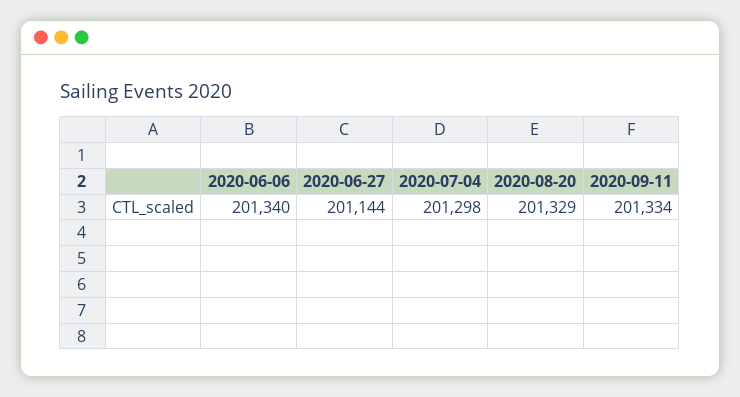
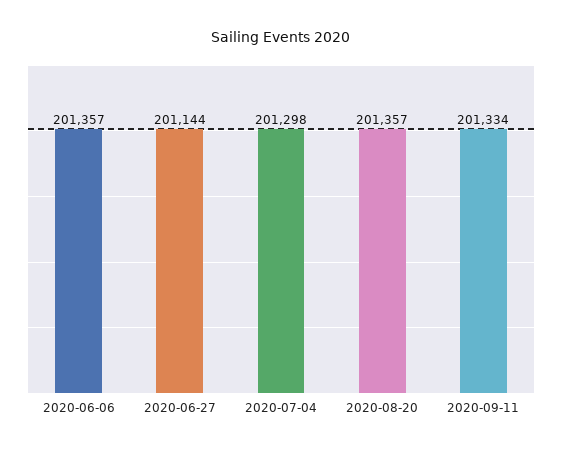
2020-06-06: 201340 -> 201357
2020-08-20: 201329 -> 201357

